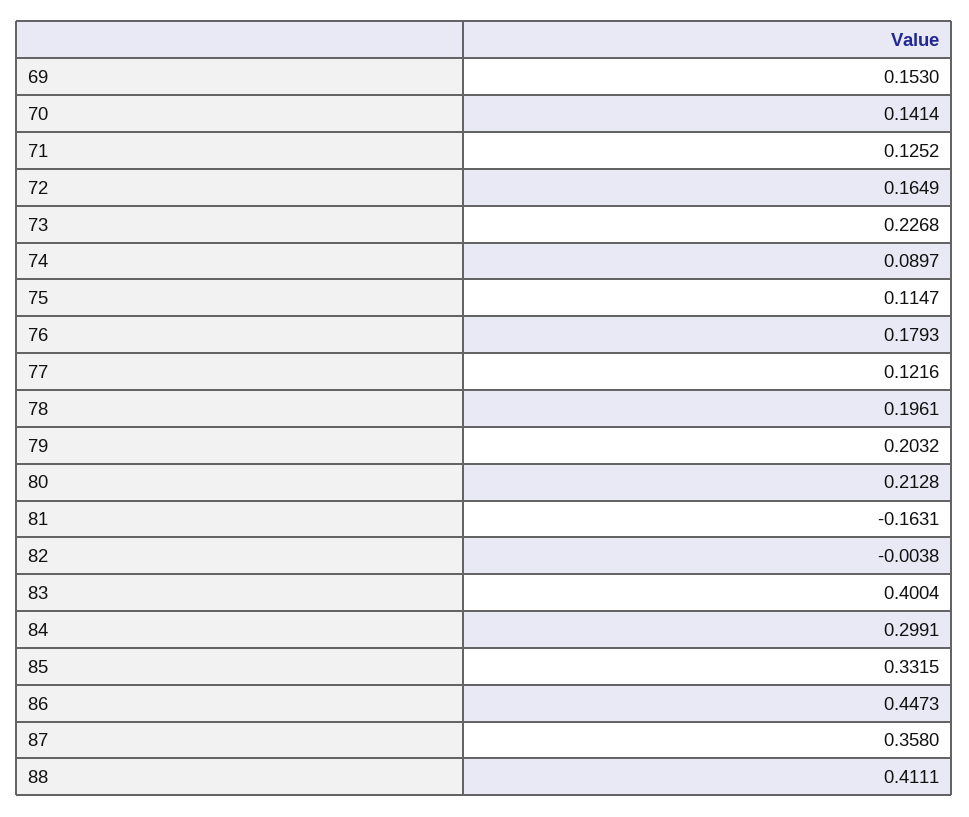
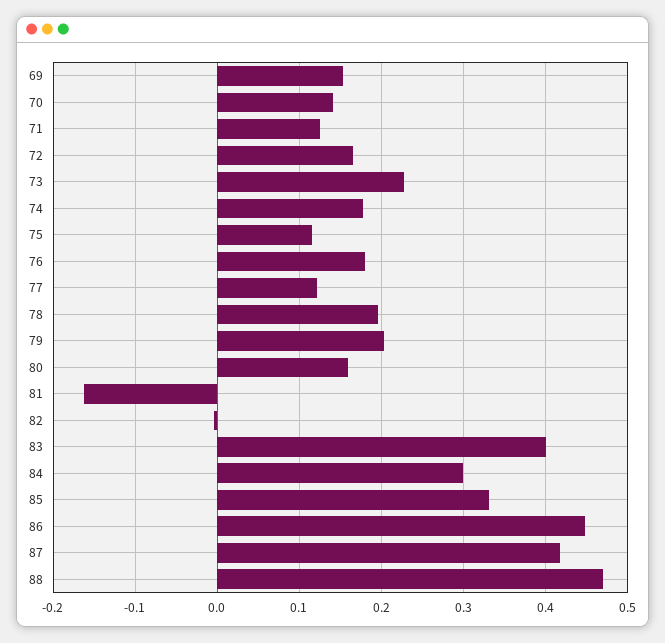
74: 0.0897 -> 0.18
80: 0.2128 -> 0.16
87: 0.358 -> 0.42
88: 0.4111 -> 0.47

